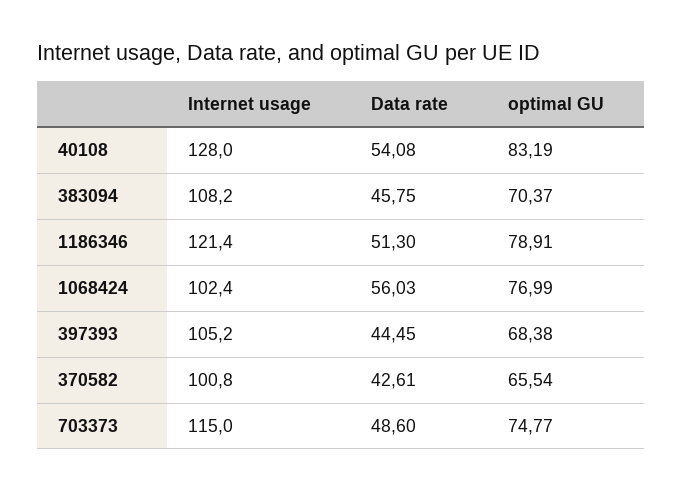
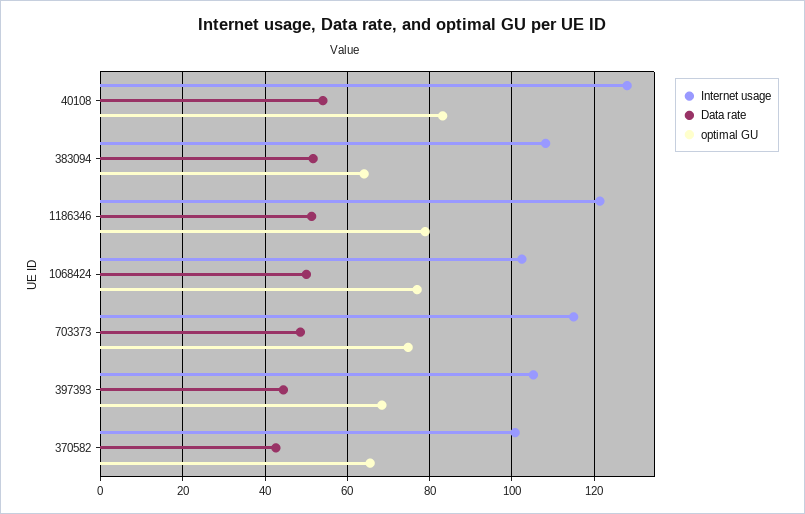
Data rate, 383094: 45.75 -> 52
optimal GU, 383094: 70.37 -> 64
Data rate, 1068424: 56.03 -> 50

